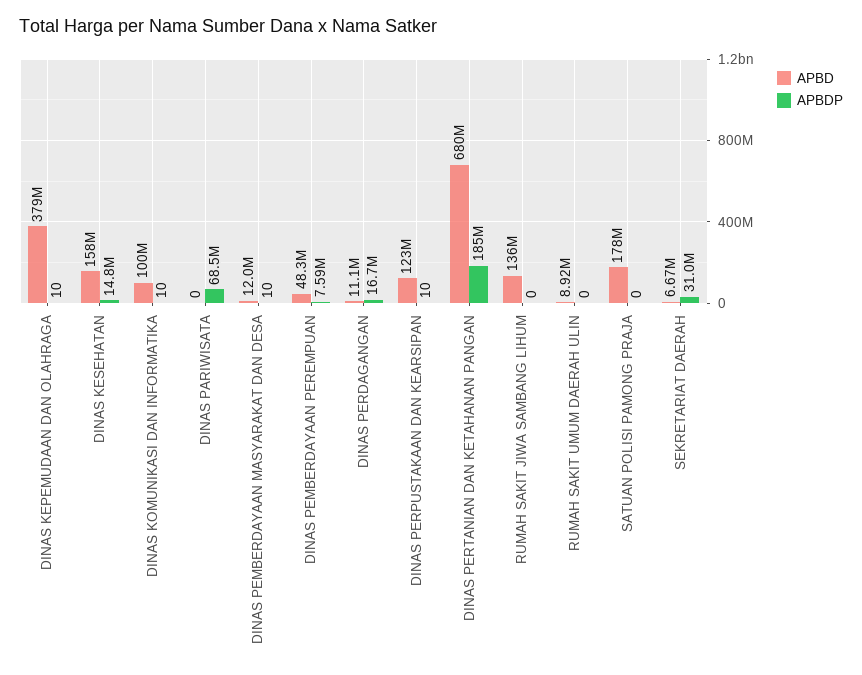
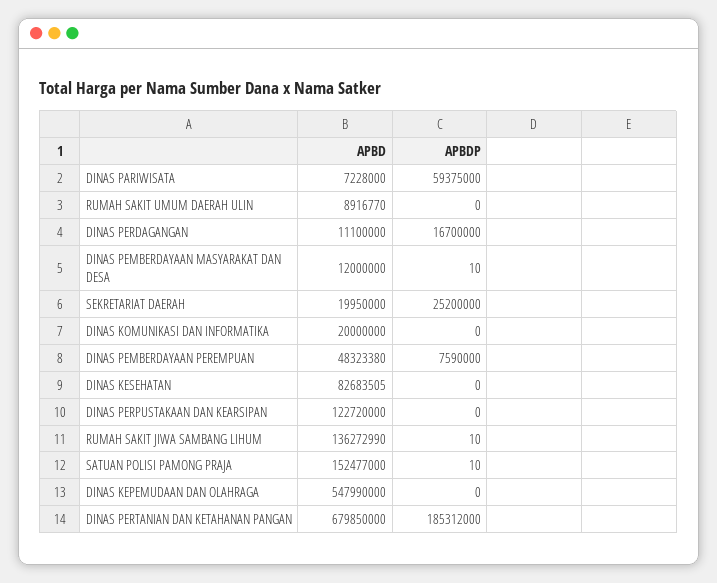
APBD, DINAS KEPEMUDAAN DAN OLAHRAGA: 379000000 -> 547990000
APBDP, DINAS KEPEMUDAAN DAN OLAHRAGA: 10 -> 0
APBD, DINAS KESEHATAN: 158000000 -> 82683505
APBDP, DINAS KESEHATAN: 14800000 -> 0
APBD, DINAS KOMUNIKASI DAN INFORMATIKA: 100000000 -> 20000000
APBDP, DINAS KOMUNIKASI DAN INFORMATIKA: 10 -> 0
APBD, DINAS PARIWISATA: 0 -> 7228000
APBDP, DINAS PARIWISATA: 68500000 -> 59375000
APBDP, DINAS PERPUSTAKAAN DAN KEARSIPAN: 10 -> 0
APBDP, RUMAH SAKIT JIWA SAMBANG LIHUM: 0 -> 10
APBD, SATUAN POLISI PAMONG PRAJA: 178000000 -> 152477000
APBDP, SATUAN POLISI PAMONG PRAJA: 0 -> 10
APBD, SEKRETARIAT DAERAH: 6670000 -> 19950000
APBDP, SEKRETARIAT DAERAH: 31000000 -> 25200000

